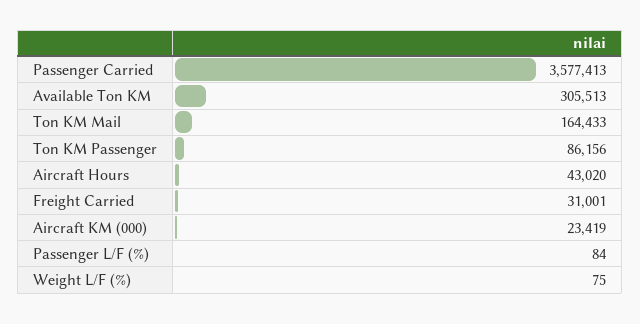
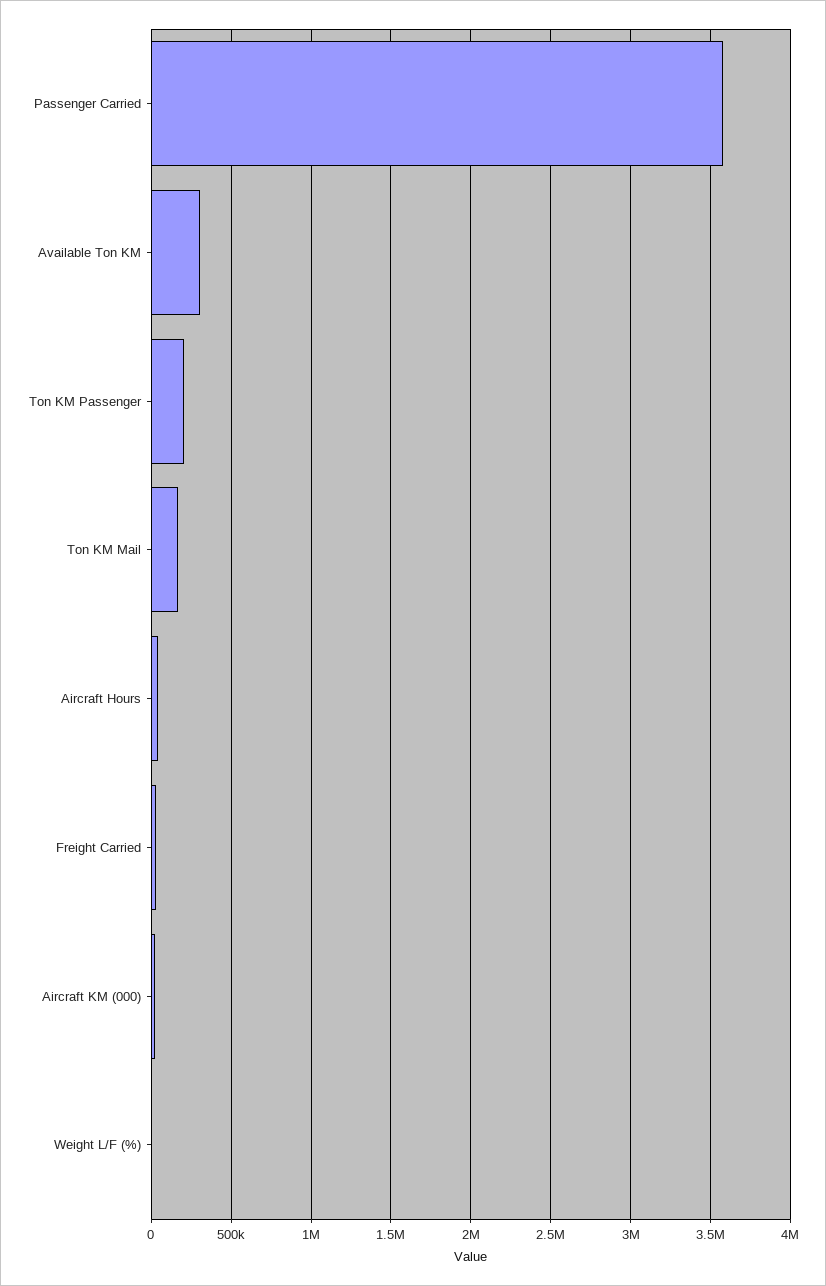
Ton KM Passenger: 86156 -> 200000
Passenger L/F (%): 84 -> none

